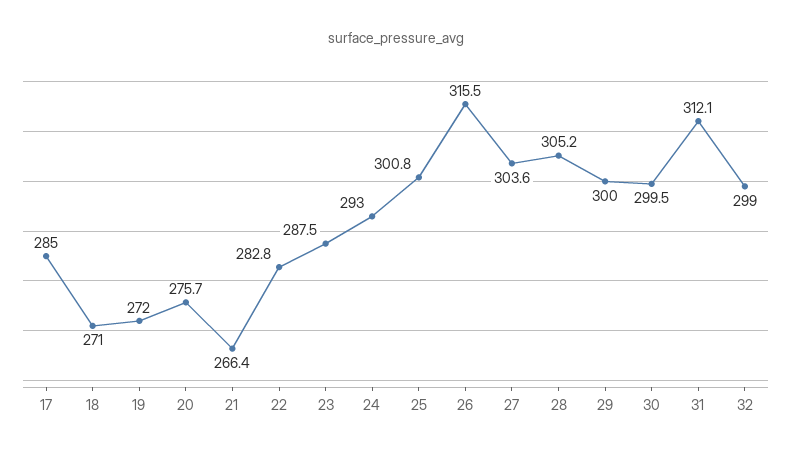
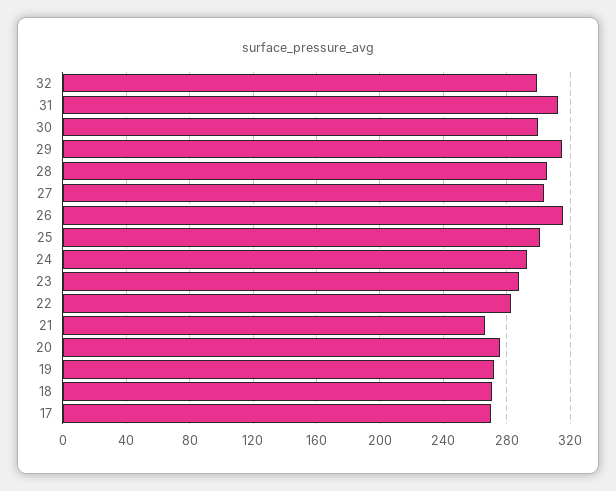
17: 285 -> 270
29: 300 -> 315

